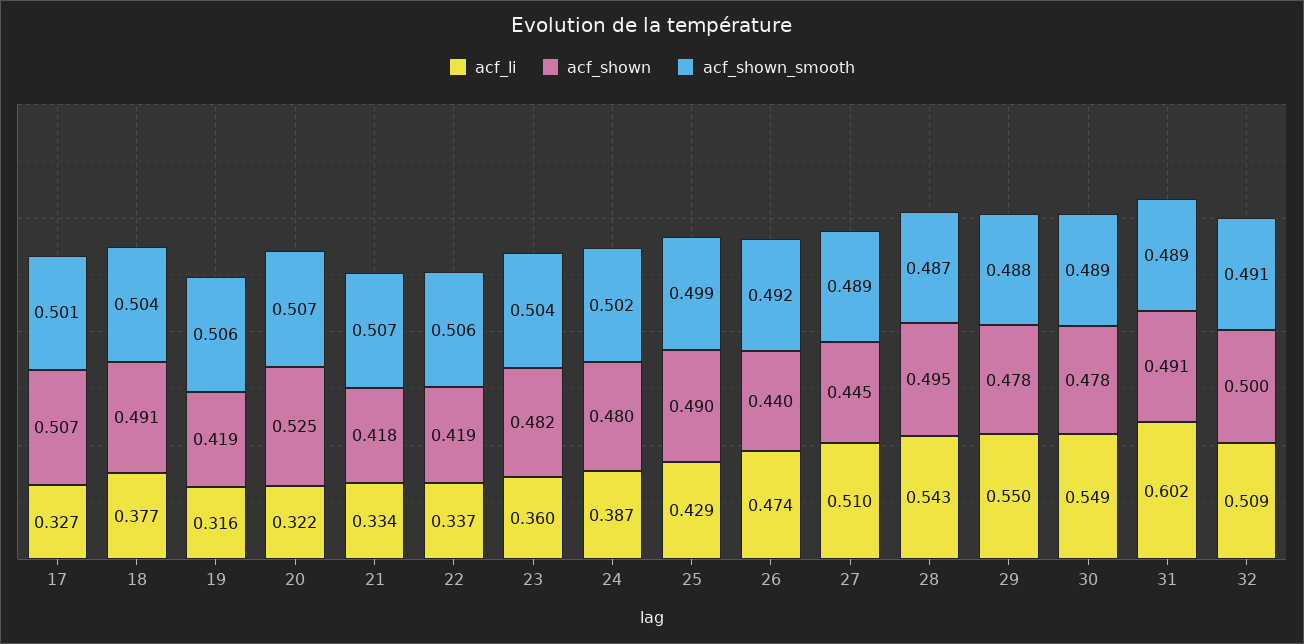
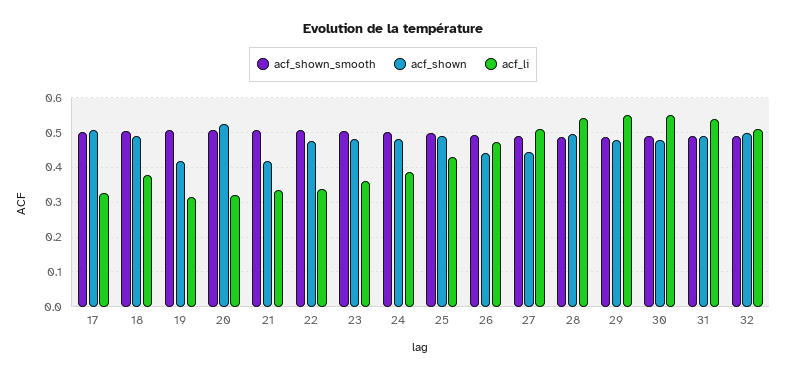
acf_shown, 22: 0.419 -> 0.48
acf_li, 31: 0.602 -> 0.54

